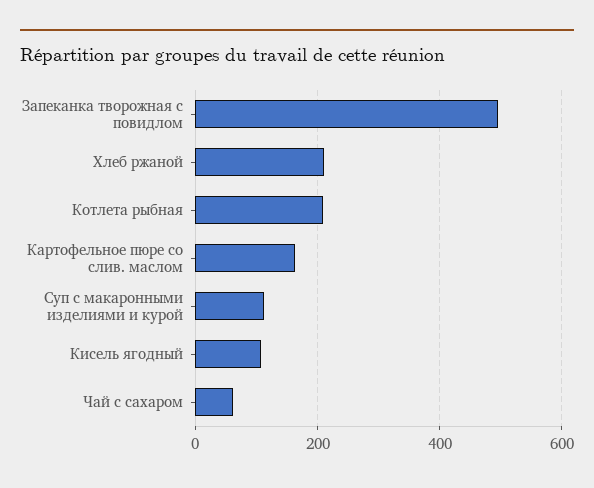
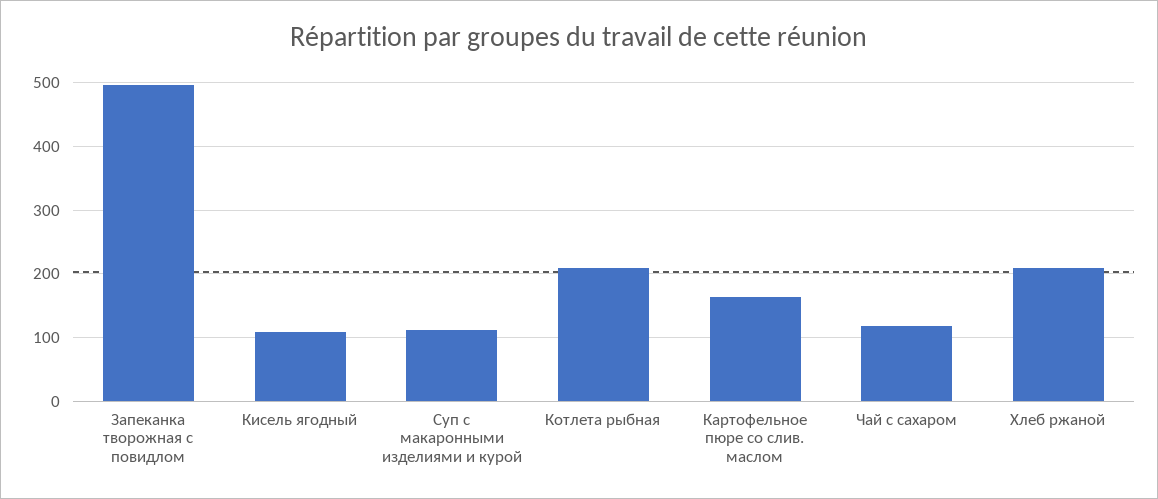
Чай с сахаром: 60 -> 120

